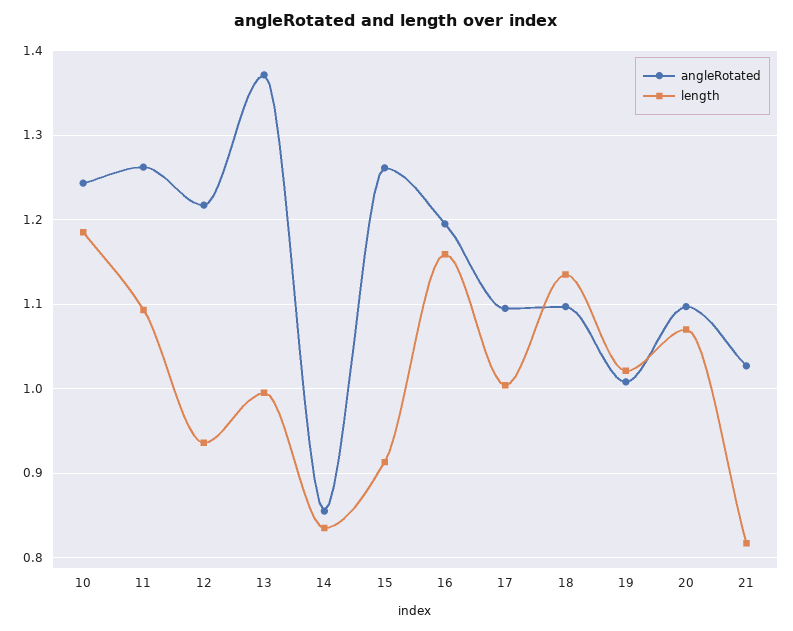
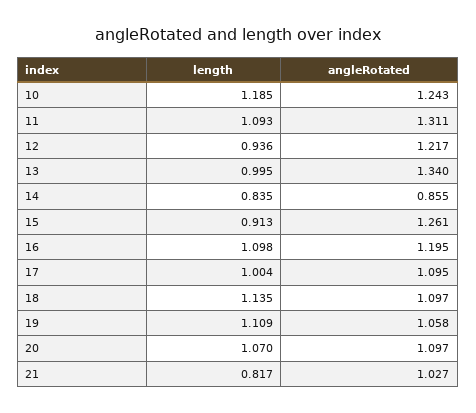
angleRotated, 11: 1.26 -> 1.311
angleRotated, 13: 1.37 -> 1.34
length, 16: 1.16 -> 1.098
angleRotated, 19: 1.01 -> 1.058
length, 19: 1.02 -> 1.109

